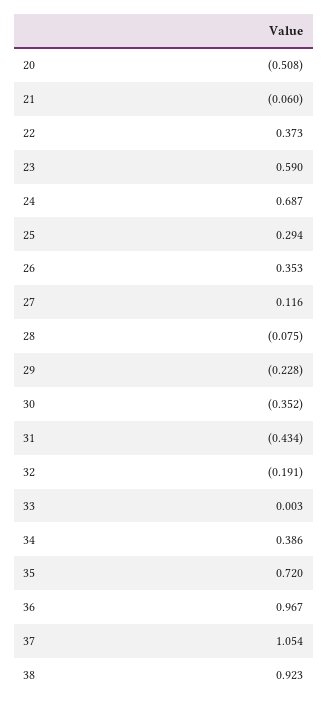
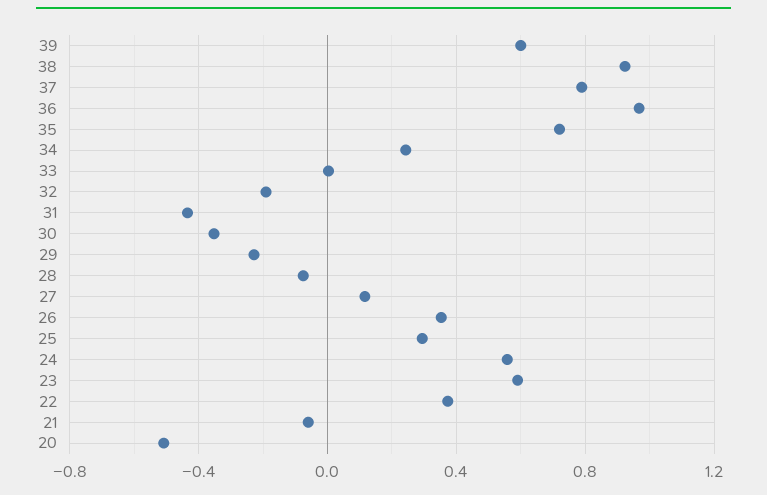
24: 0.687 -> 0.55
34: 0.386 -> 0.25
37: 1.054 -> 0.8
39: none -> 0.6

